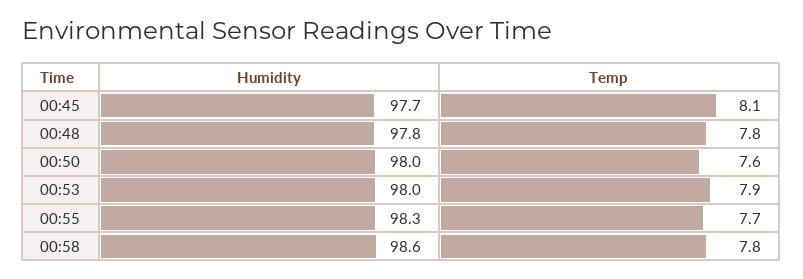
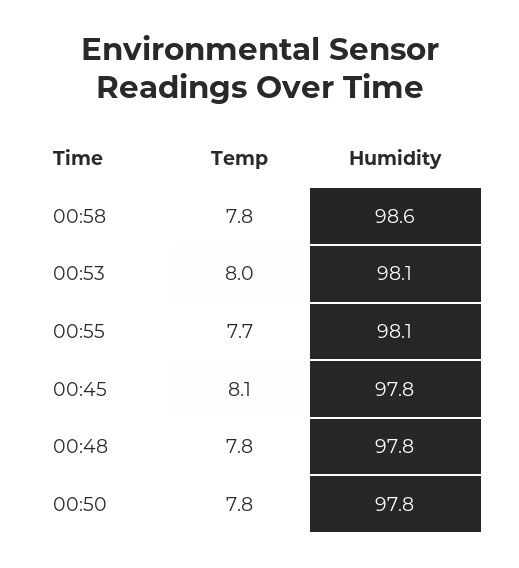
Humidity, 00:45: 97.7 -> 97.8
Humidity, 00:50: 98 -> 97.8
Temp, 00:50: 7.6 -> 7.8
Humidity, 00:53: 98 -> 98.1
Temp, 00:53: 7.9 -> 8
Humidity, 00:55: 98.3 -> 98.1

